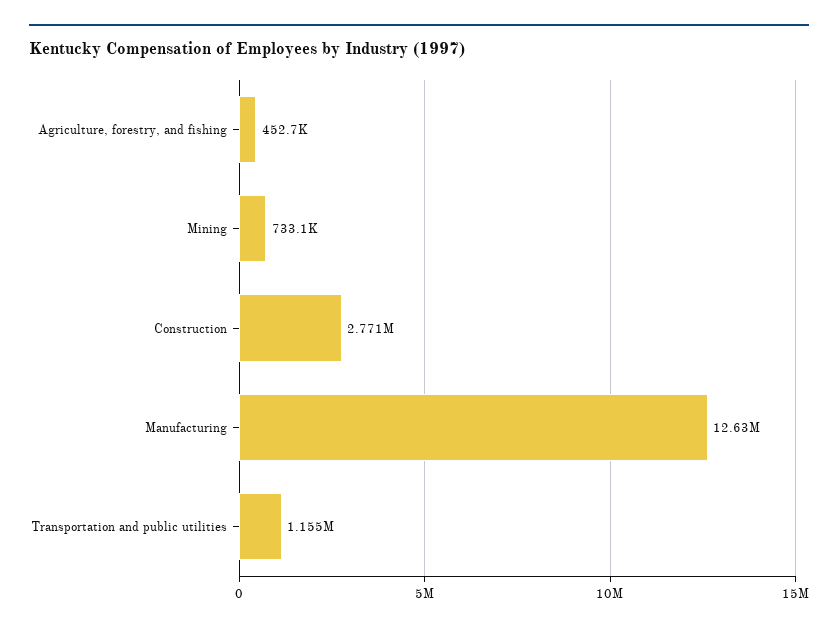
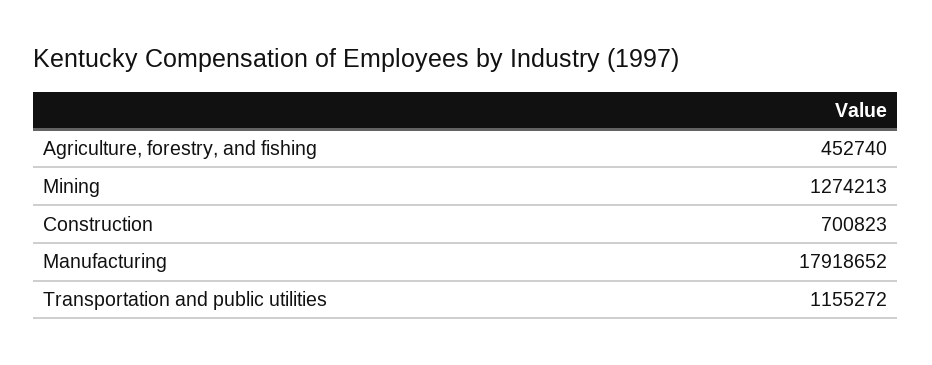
Mining: 733100 -> 1274213
Construction: 2771000 -> 700823
Manufacturing: 12630000 -> 17918652

